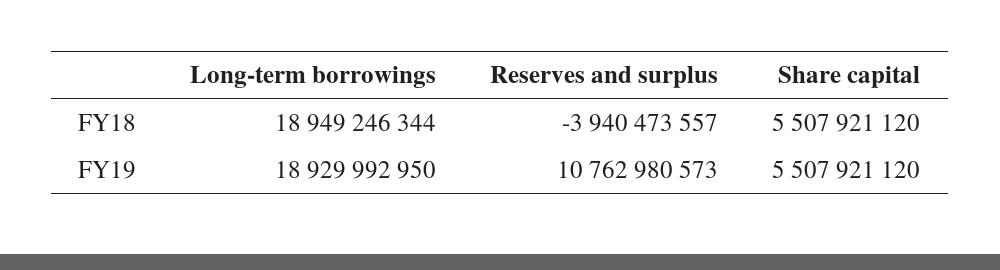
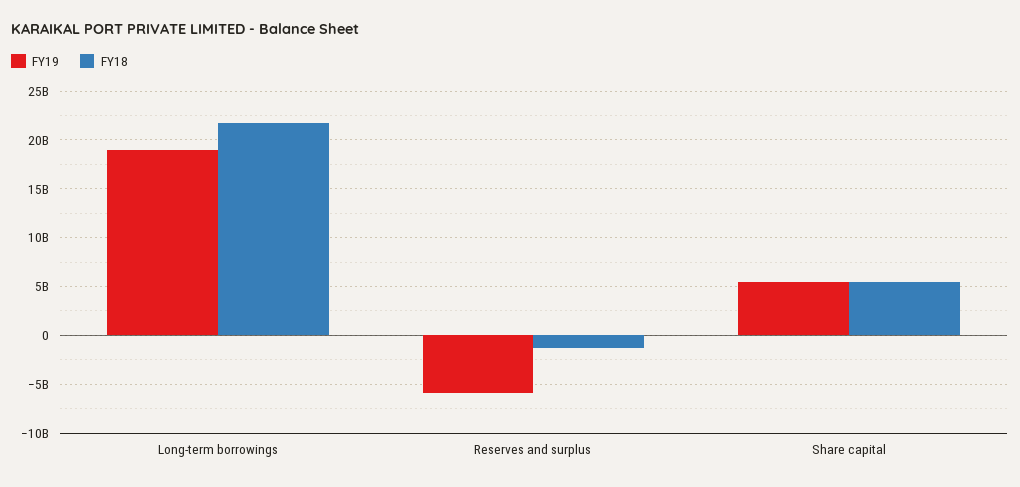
FY18, Long-term borrowings: 18949246344 -> 22000000000
FY18, Reserves and surplus: -3940473557 -> -1000000000
FY19, Reserves and surplus: 10762980573 -> -6000000000

